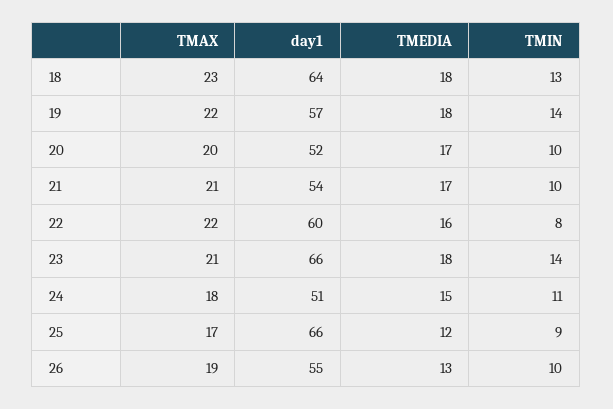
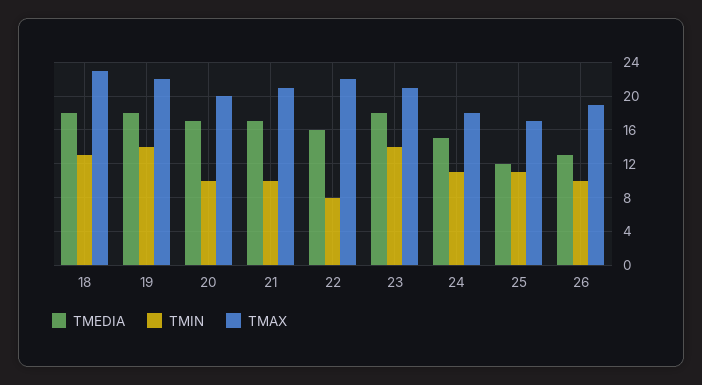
day1, 18: 64 -> none
day1, 19: 57 -> none
day1, 20: 52 -> none
day1, 21: 54 -> none
day1, 22: 60 -> none
day1, 23: 66 -> none
day1, 24: 51 -> none
day1, 25: 66 -> none
TMIN, 25: 9 -> 11
day1, 26: 55 -> none

